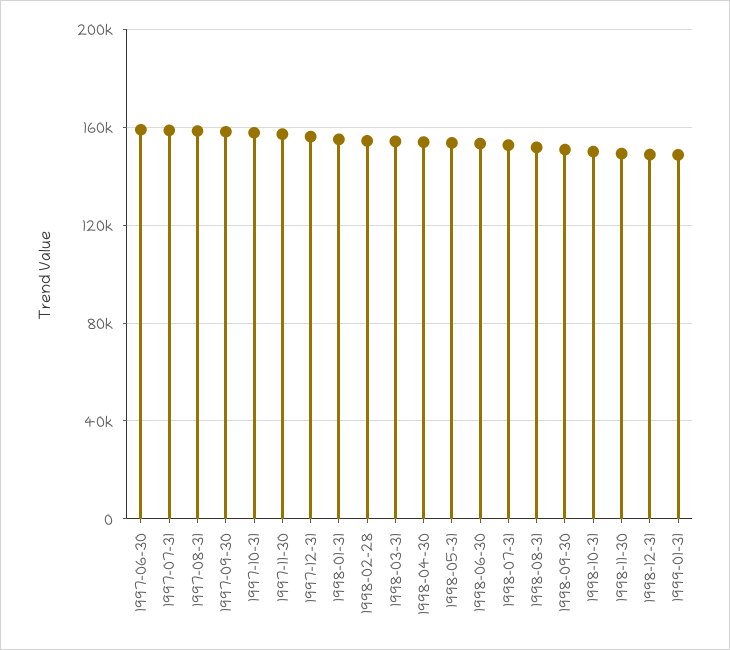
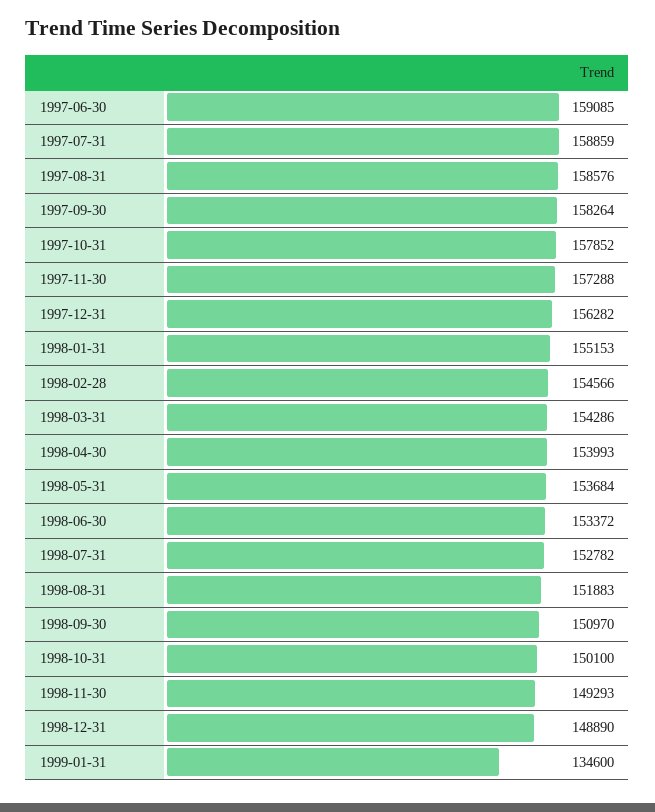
1999-01-31: 150000 -> 134600

